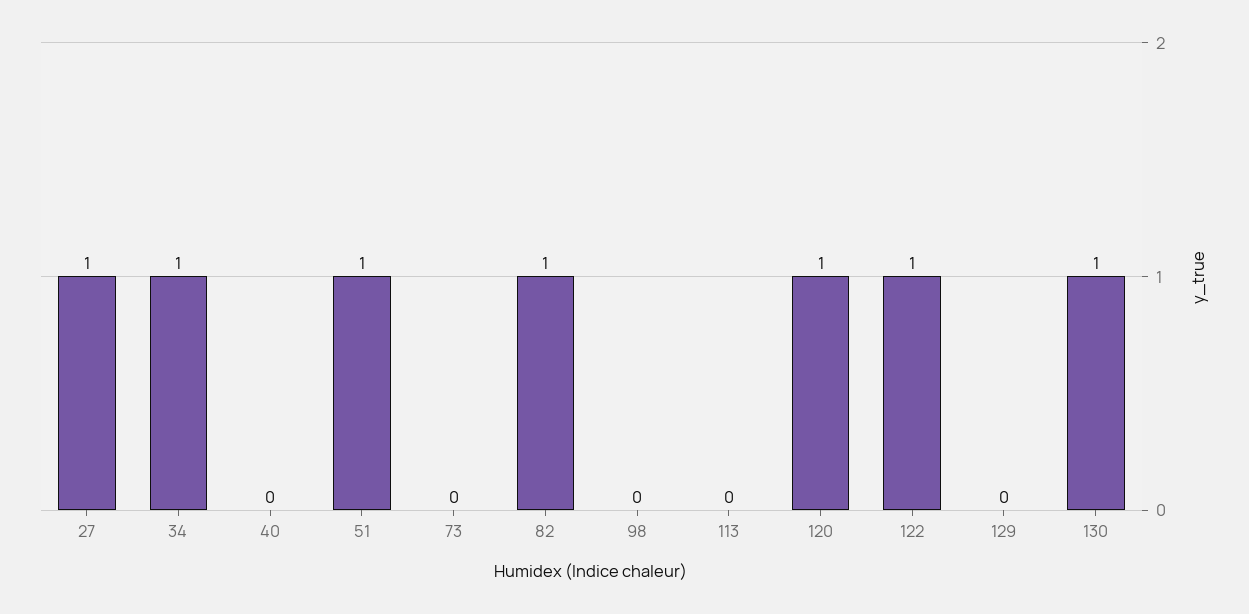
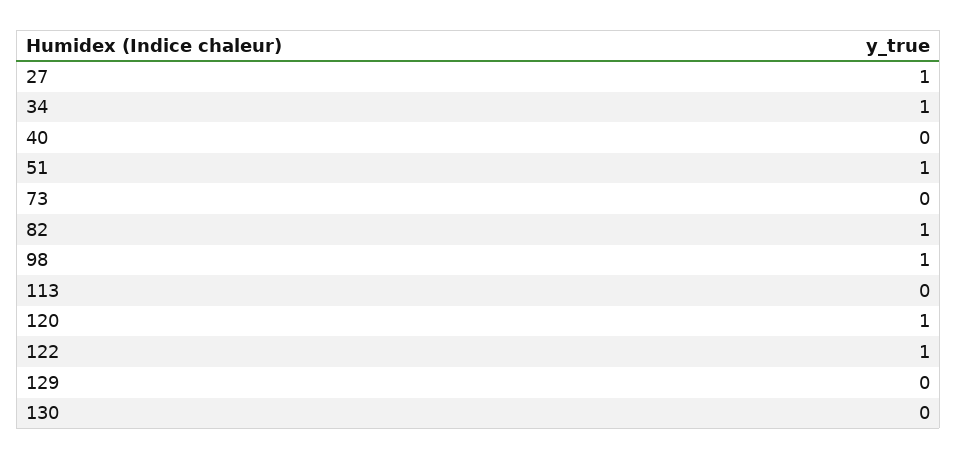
98: 0 -> 1
130: 1 -> 0

